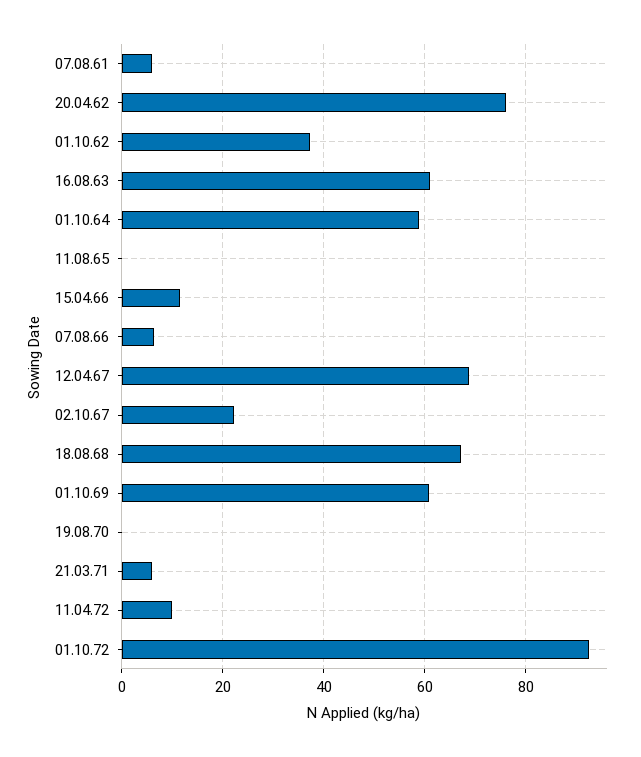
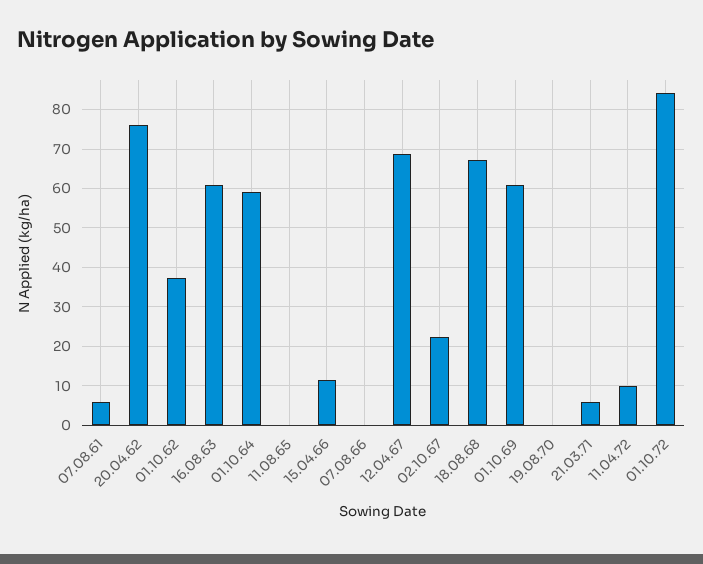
07.08.66: 6 -> 0
01.10.72: 92 -> 84

